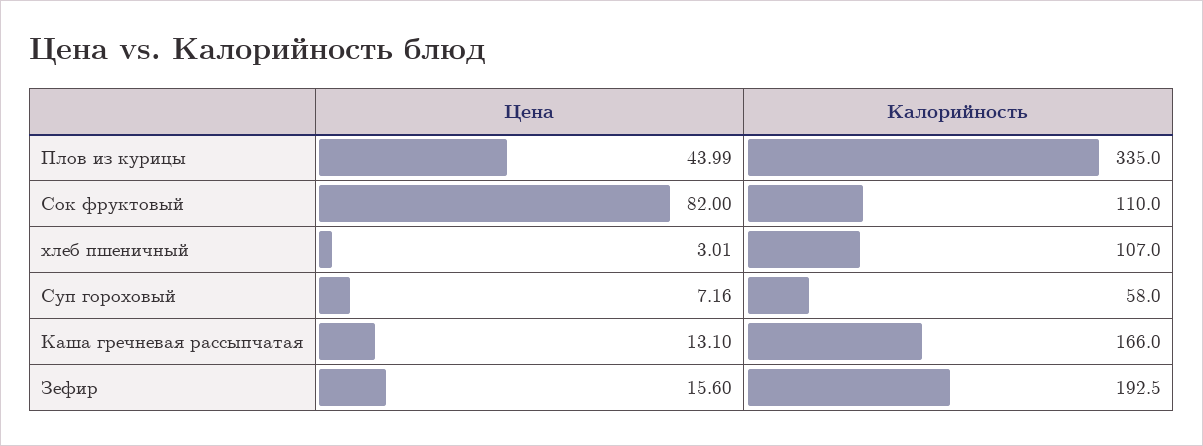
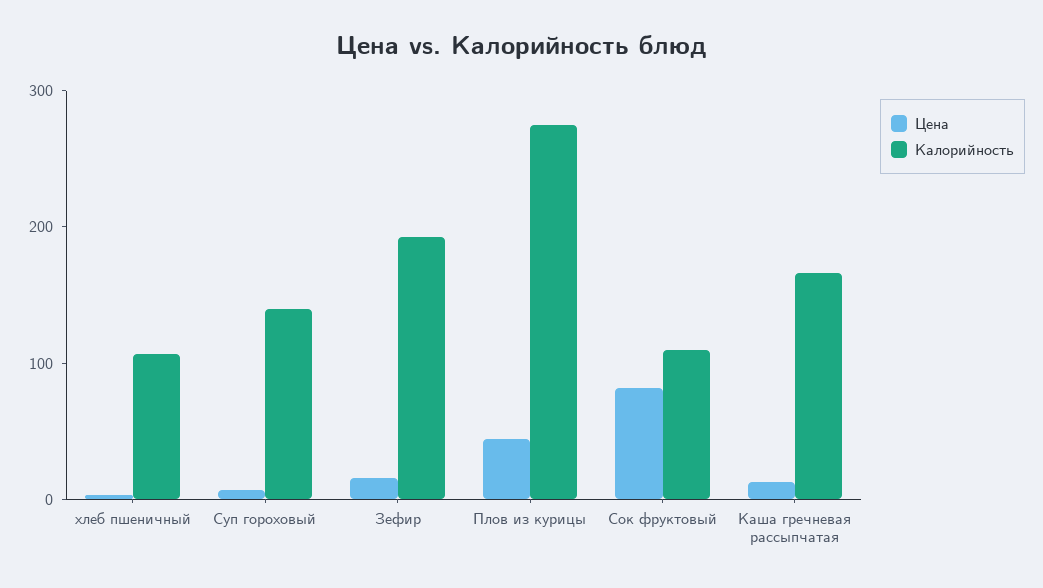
Калорийность, Плов из курицы: 335 -> 280
Калорийность, Суп гороховый: 58 -> 140

